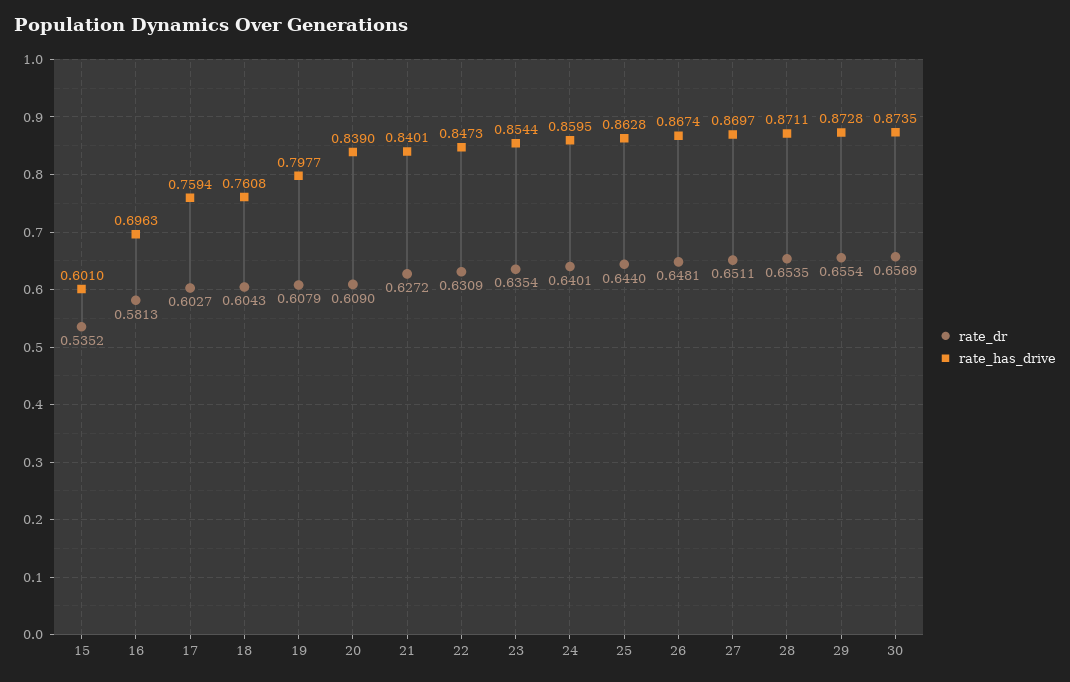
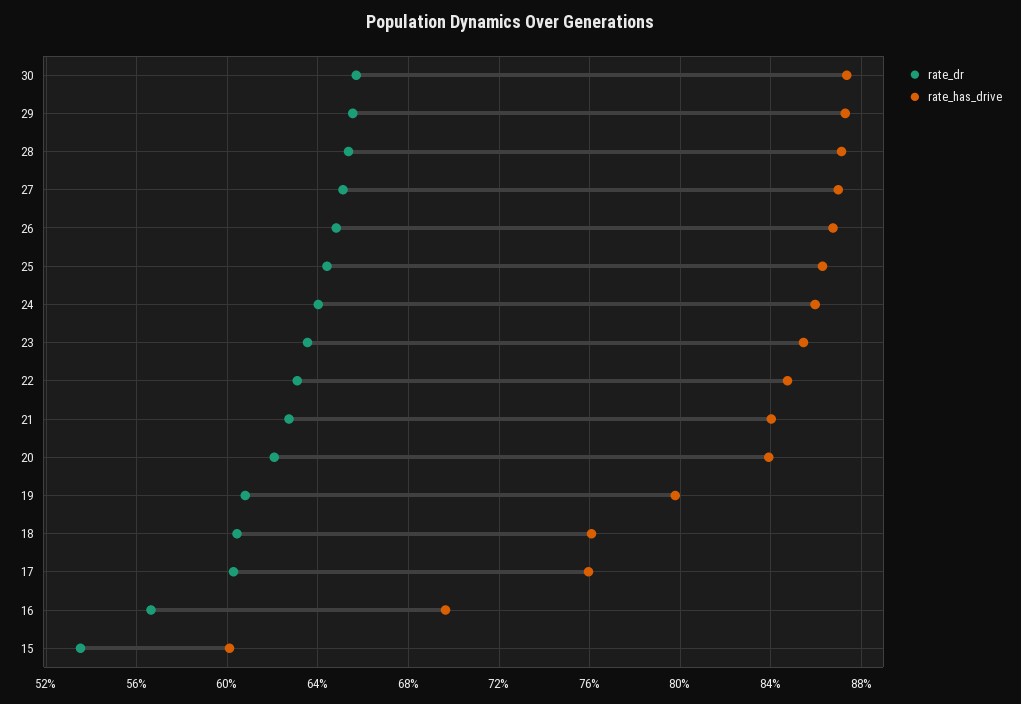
rate_dr, 16: 0.5813 -> 0.565
rate_dr, 20: 0.609 -> 0.62

